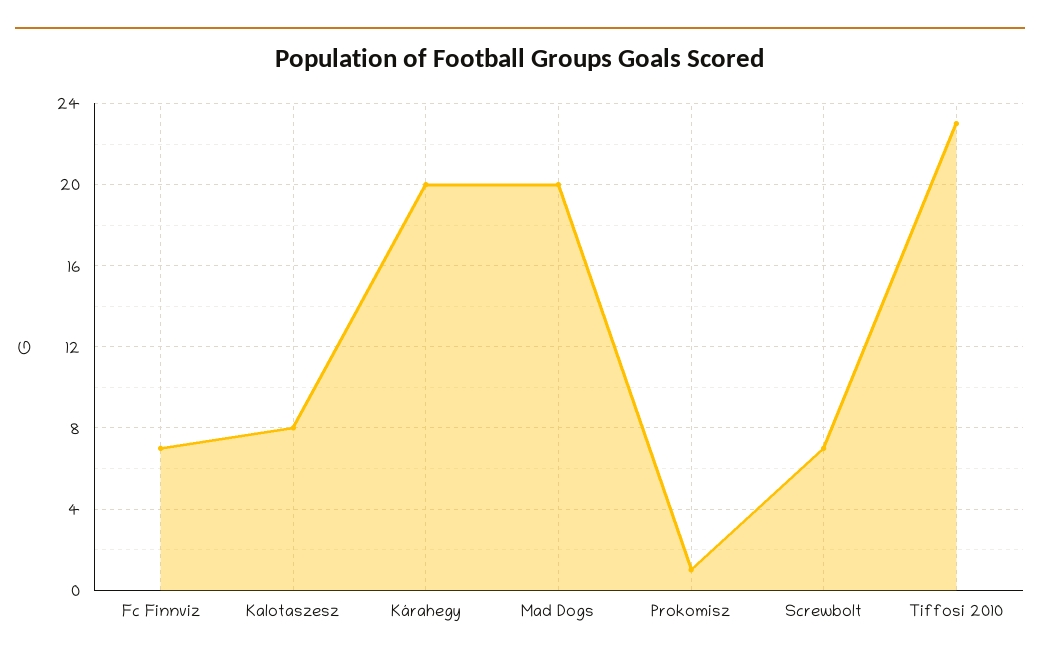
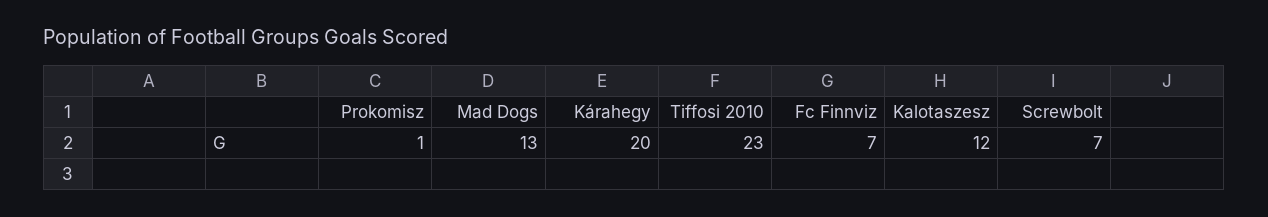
Kalotaszesz: 8 -> 12
Mad Dogs: 20 -> 13

